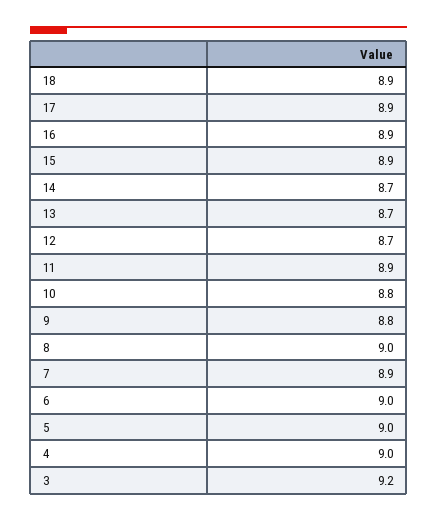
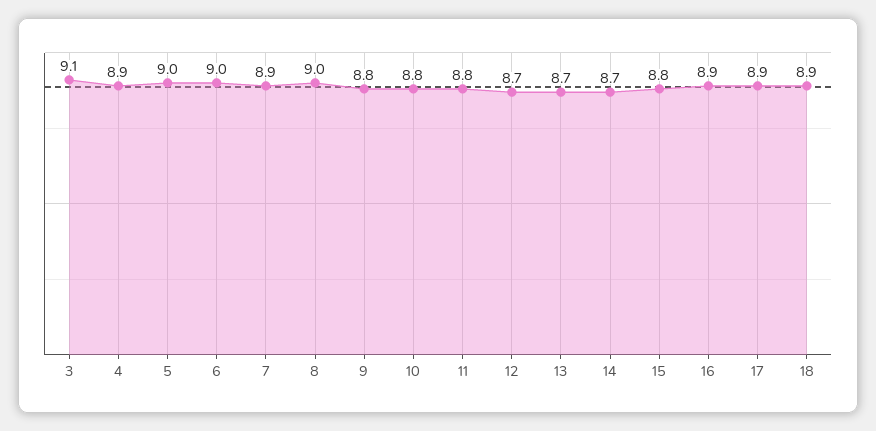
15: 8.9 -> 8.8
11: 8.9 -> 8.8
4: 9 -> 8.9
3: 9.2 -> 9.1

